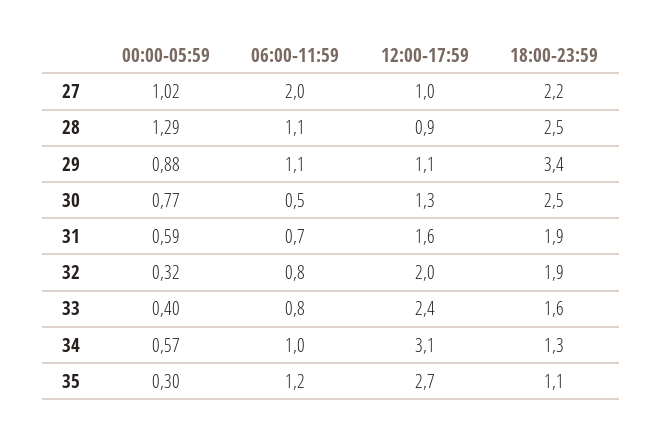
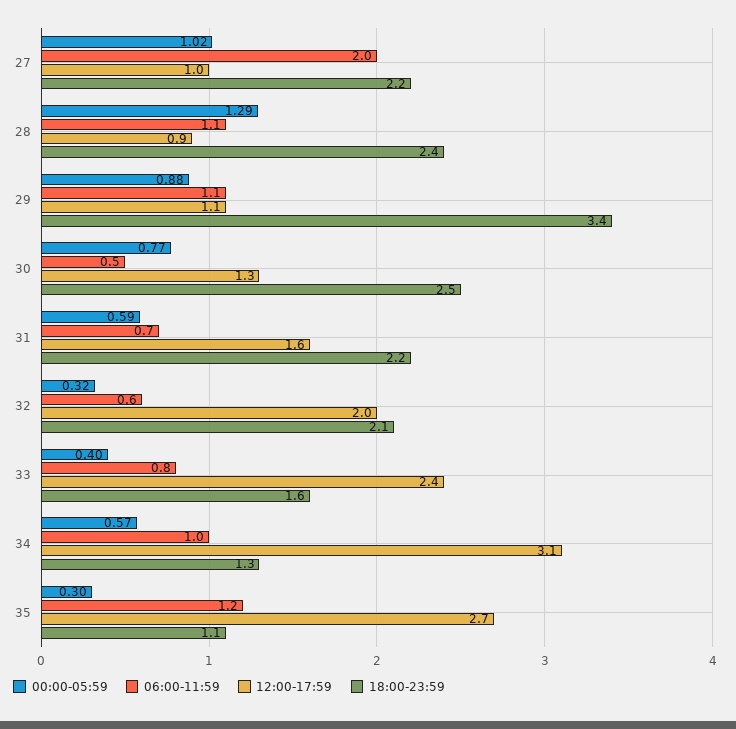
18:00-23:59, 28: 2.5 -> 2.4
18:00-23:59, 31: 1.9 -> 2.2
06:00-11:59, 32: 0.8 -> 0.6
18:00-23:59, 32: 1.9 -> 2.1

